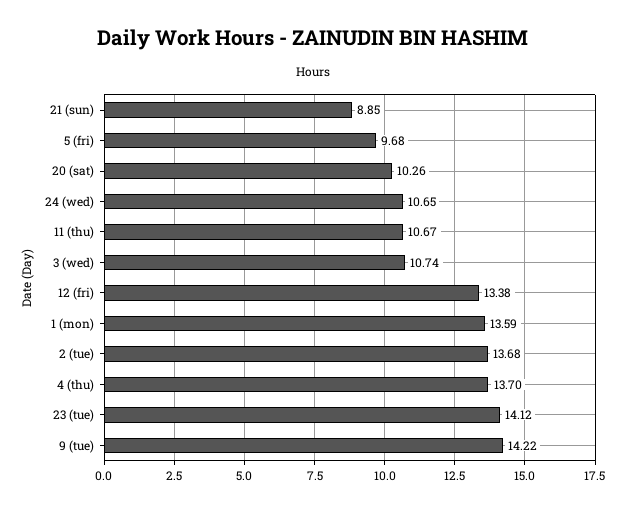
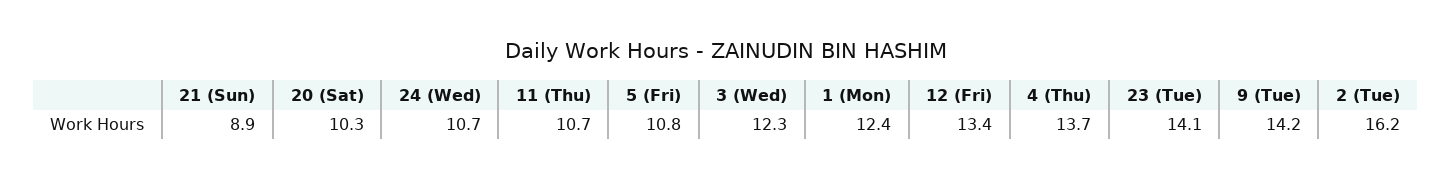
5 (fri): 9.68 -> 10.8
3 (wed): 10.74 -> 12.3
1 (mon): 13.59 -> 12.4
2 (tue): 13.68 -> 16.2

